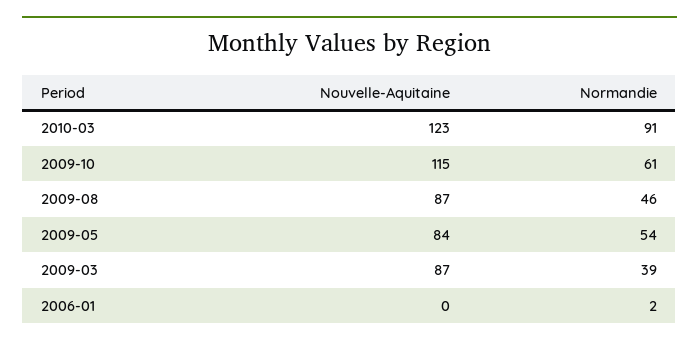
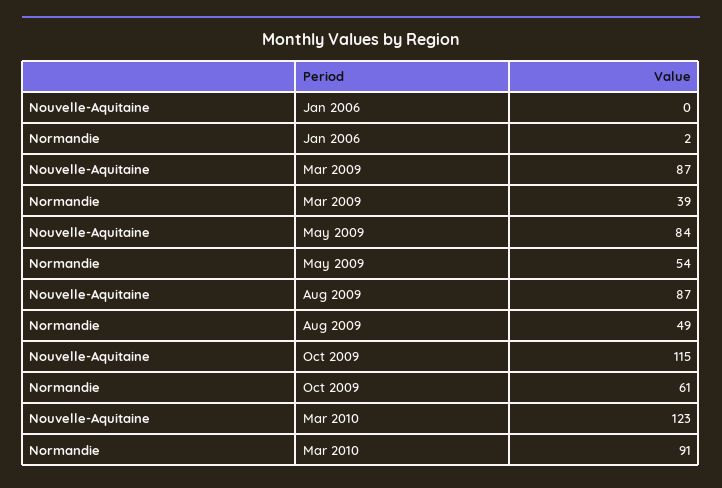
Normandie, 2009-08: 46 -> 49

